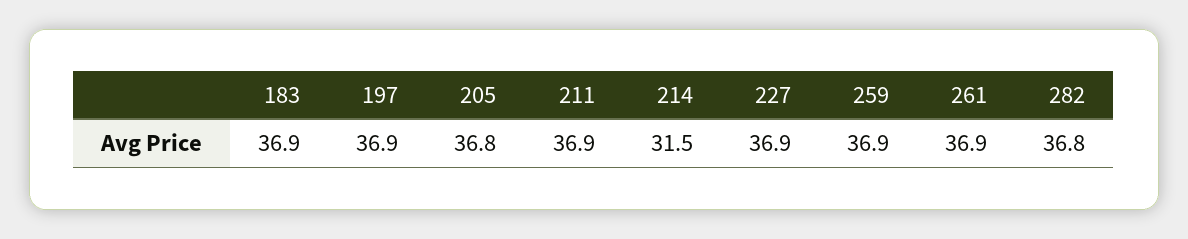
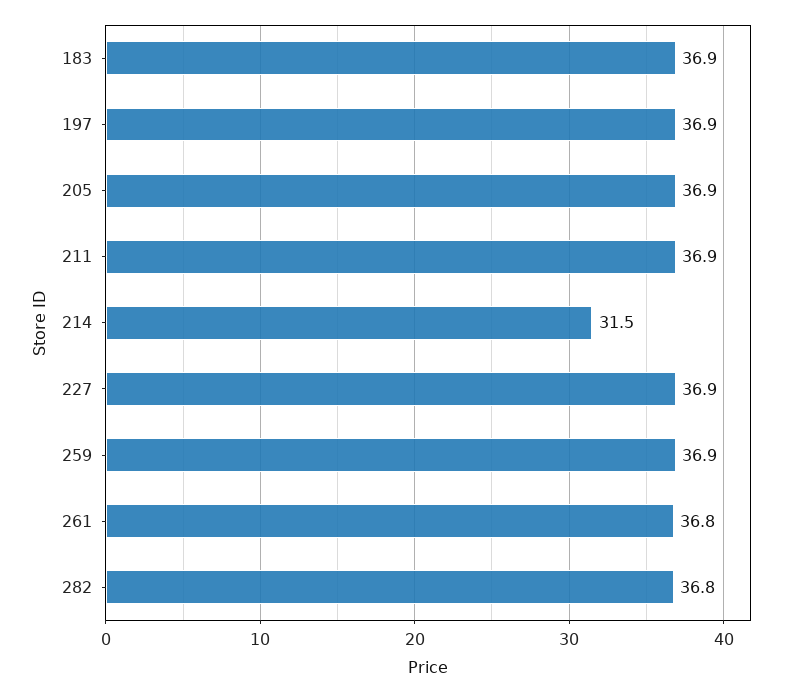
205: 36.8 -> 36.9
261: 36.9 -> 36.8

